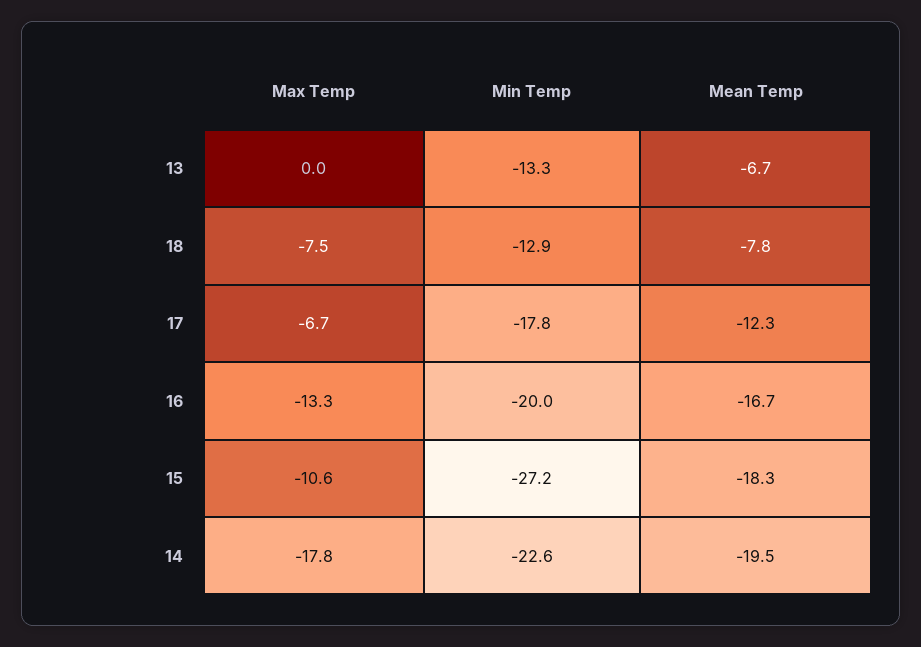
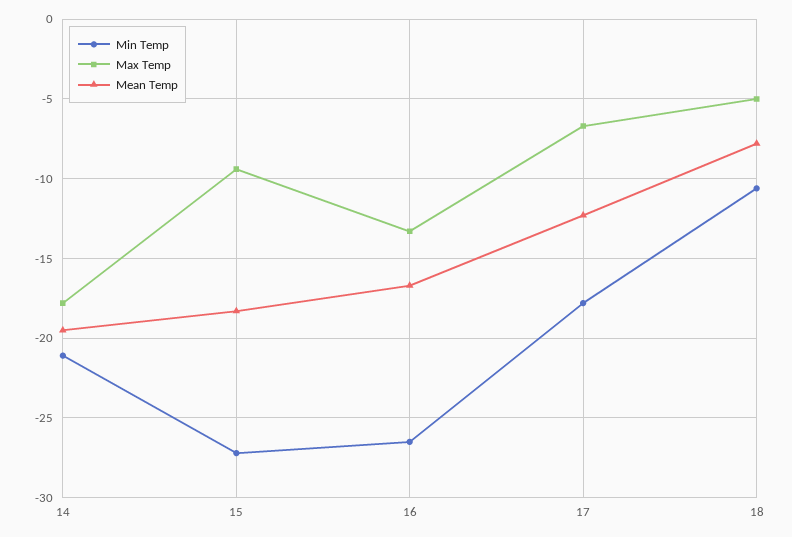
Max Temp, 13: 0 -> none
Min Temp, 13: -13.3 -> none
Mean Temp, 13: -6.7 -> none
Max Temp, 18: -7.5 -> -5
Min Temp, 18: -12.9 -> -10.5
Min Temp, 16: -20 -> -26.5
Max Temp, 15: -10.6 -> -9.5
Min Temp, 14: -22.6 -> -21

